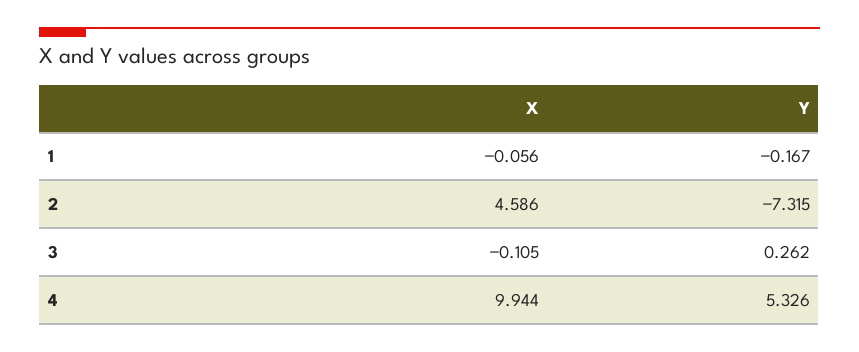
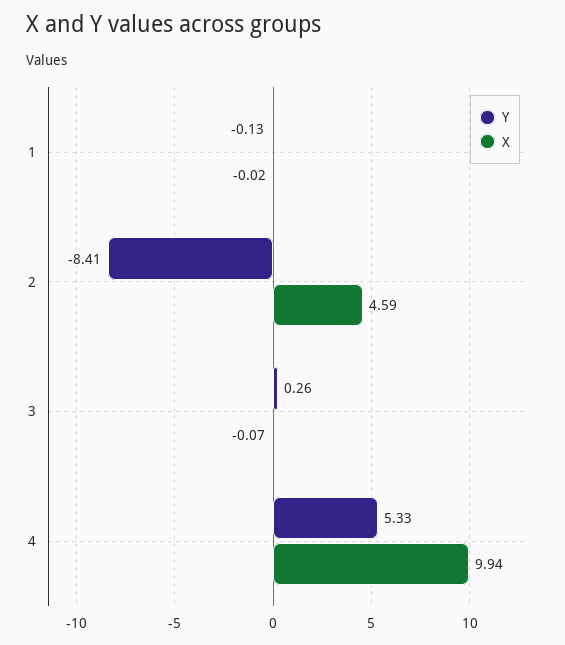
X, 1: -0.056 -> -0.02
Y, 1: -0.167 -> -0.13
Y, 2: -7.315 -> -8.41
X, 3: -0.105 -> -0.07

